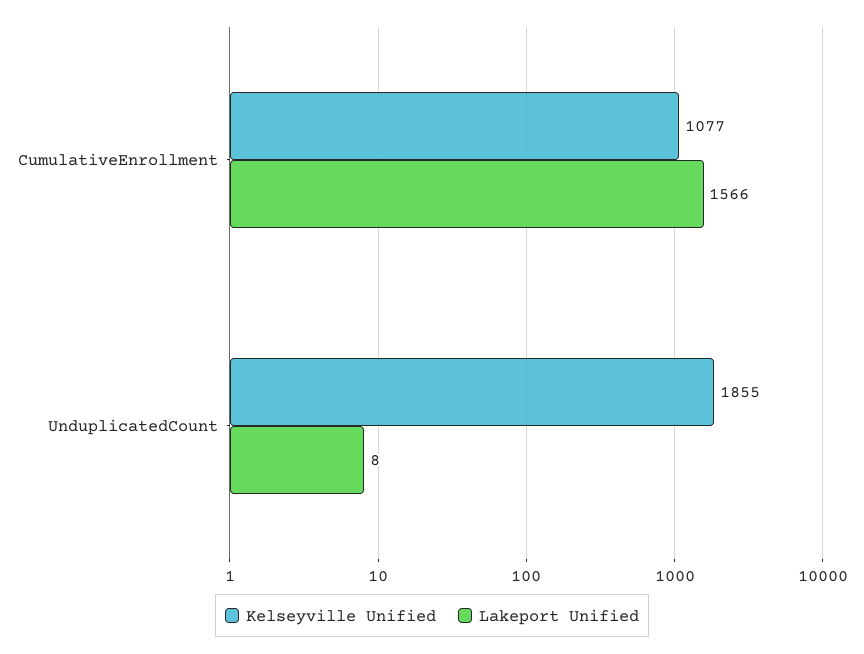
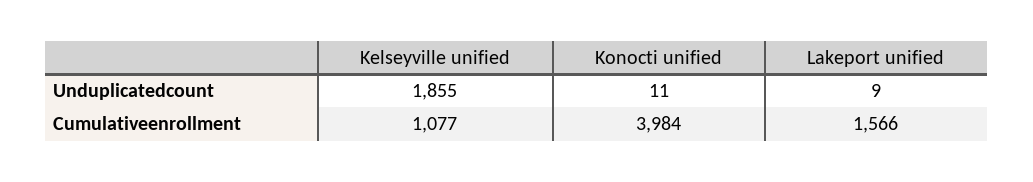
Lakeport Unified, UnduplicatedCount: 8 -> 9
Konocti unified, UnduplicatedCount: none -> 11
Konocti unified, CumulativeEnrollment: none -> 3984

